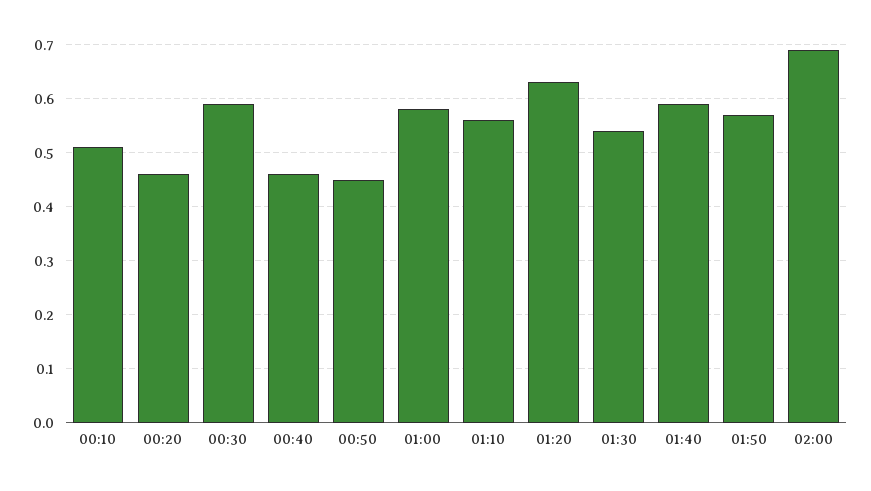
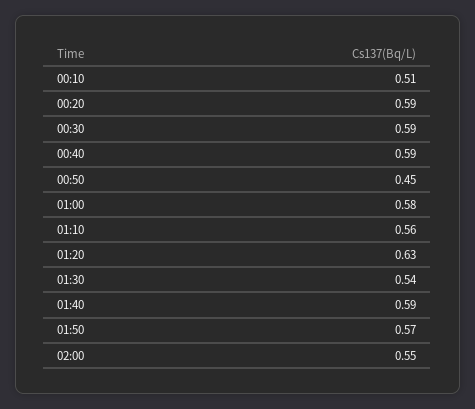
00:20: 0.45 -> 0.59
00:40: 0.45 -> 0.59
02:00: 0.7 -> 0.55

